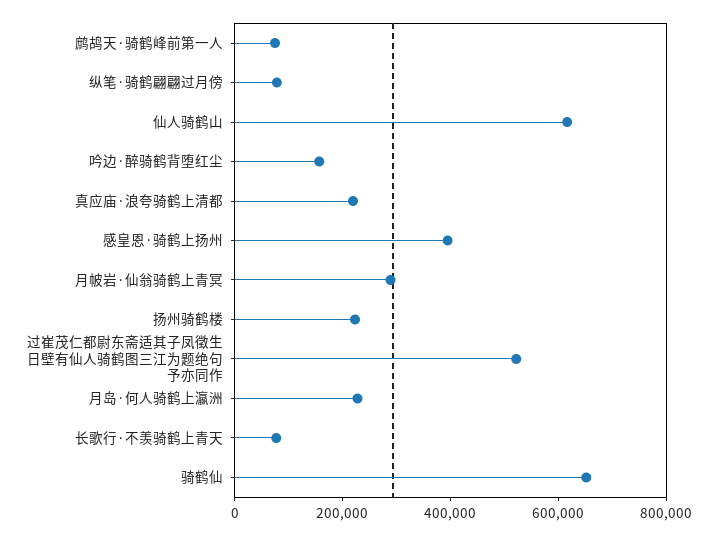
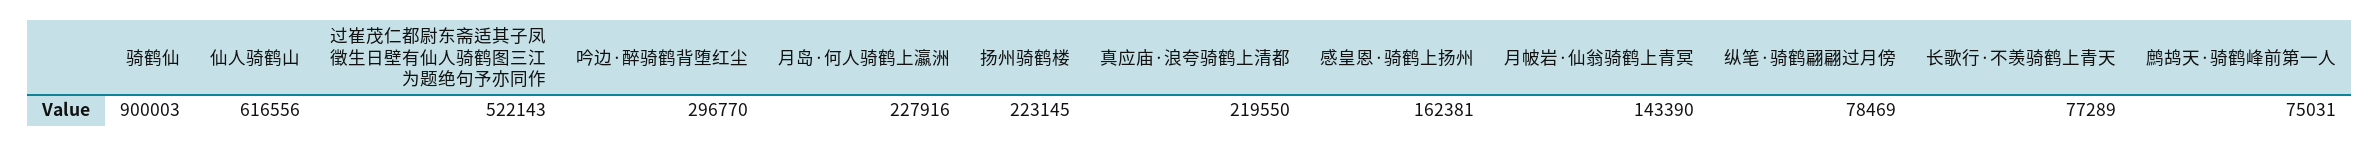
吟边·醉骑鹤背堕红尘: 150000 -> 296770
感皇恩·骑鹤上扬州: 400000 -> 162381
月帔岩·仙翁骑鹤上青冥: 300000 -> 143390
骑鹤仙: 650000 -> 900003

